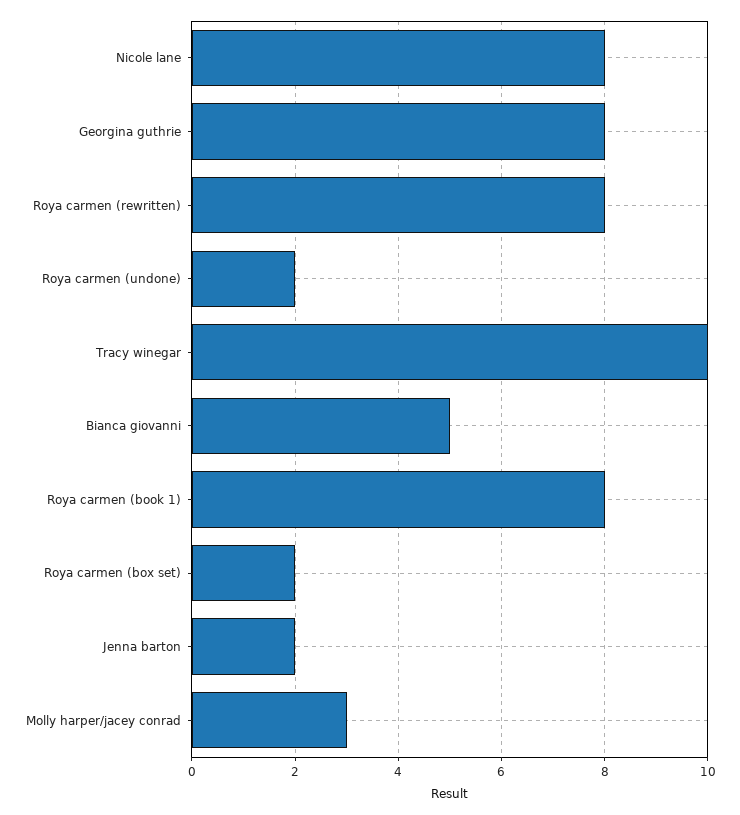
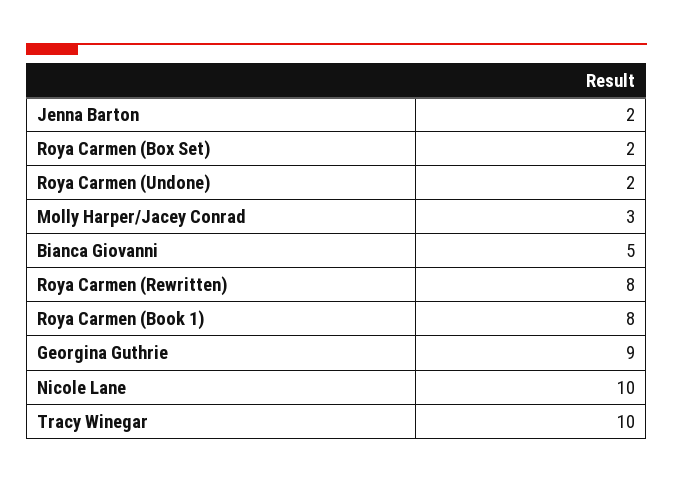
Nicole lane: 8 -> 10
Georgina guthrie: 8 -> 9

